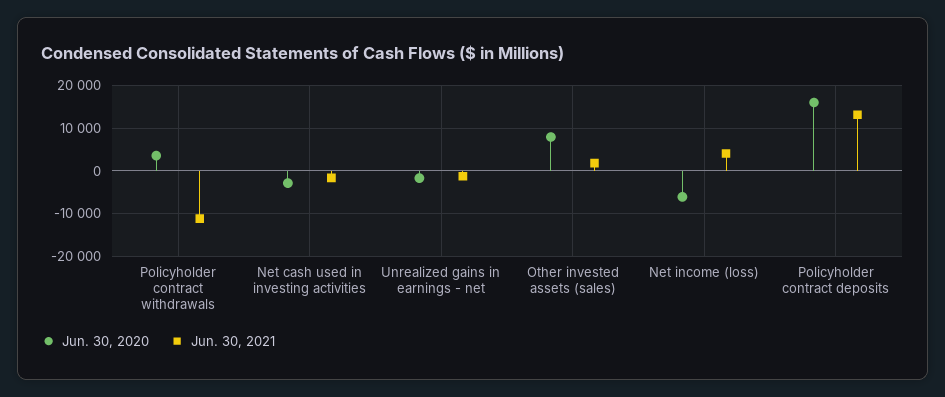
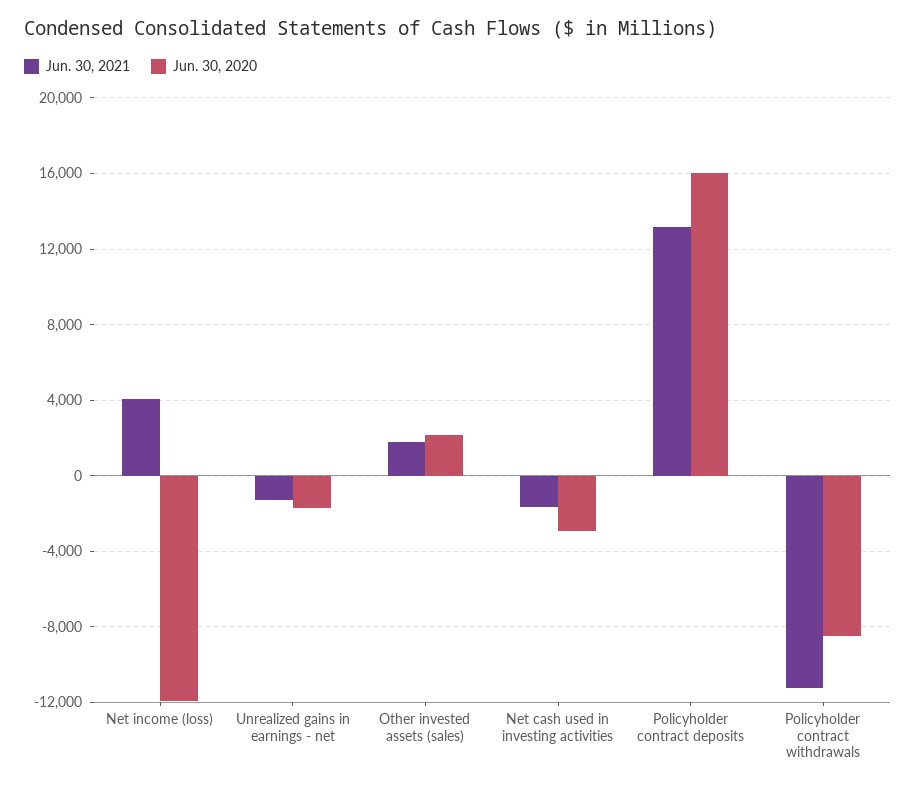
Jun. 30, 2020, Policyholder contract withdrawals: 4000 -> -8500
Jun. 30, 2020, Other invested assets (sales): 8000 -> 2000
Jun. 30, 2020, Net income (loss): -6000 -> -12000

